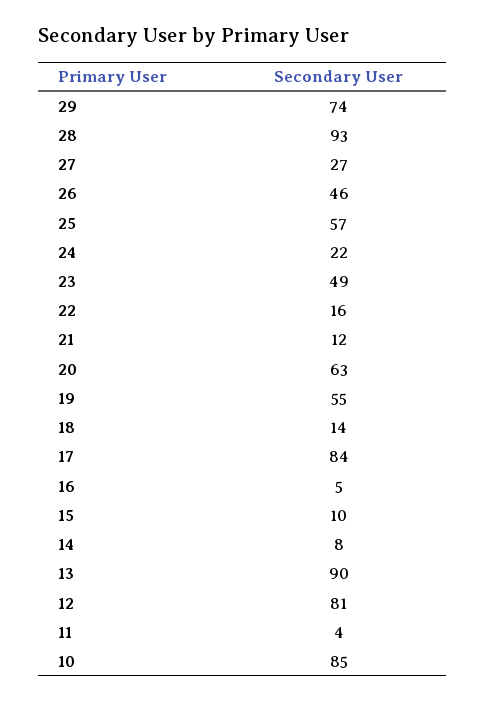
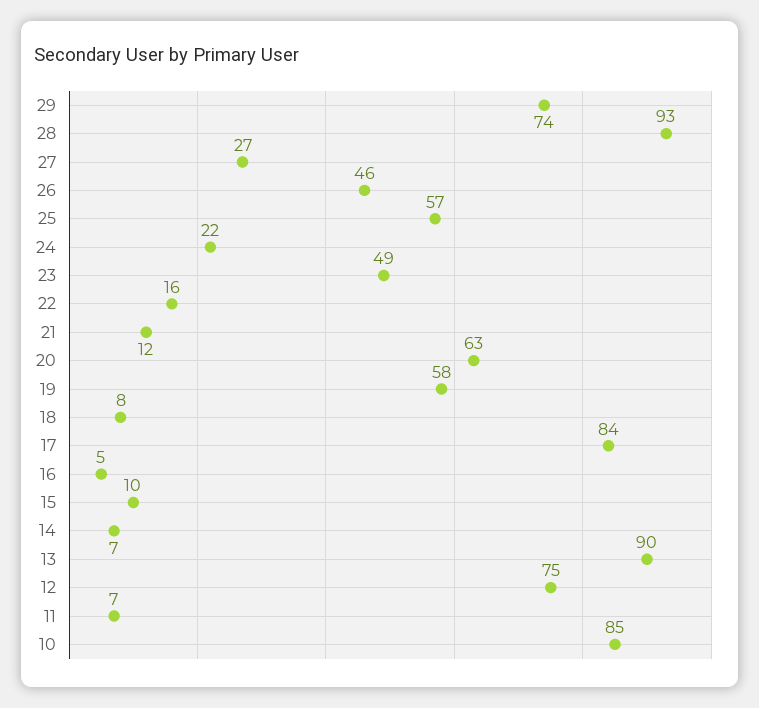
19: 55 -> 58
18: 14 -> 8
14: 8 -> 7
12: 81 -> 75
11: 4 -> 7

